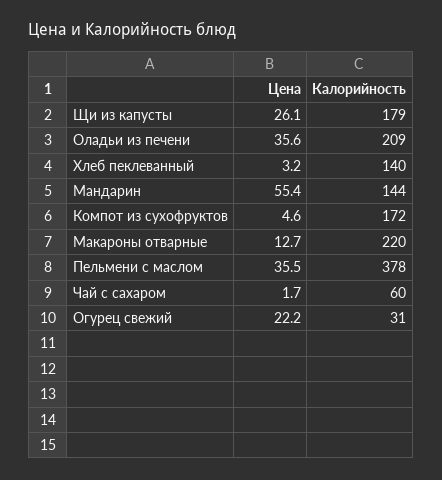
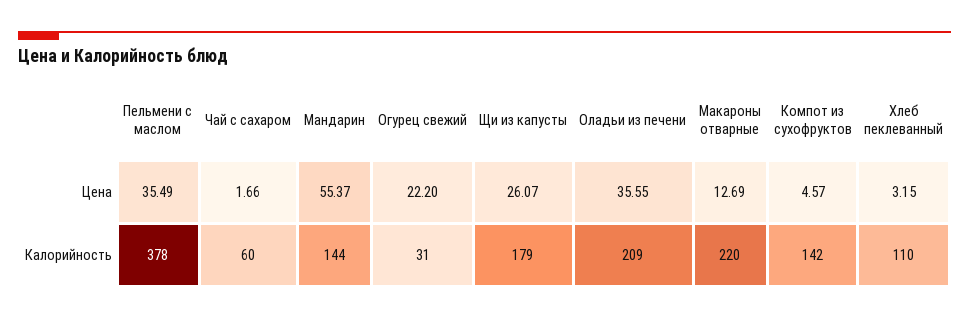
Калорийность, Хлеб пеклеванный: 140 -> 110
Калорийность, Компот из сухофруктов: 172 -> 142

